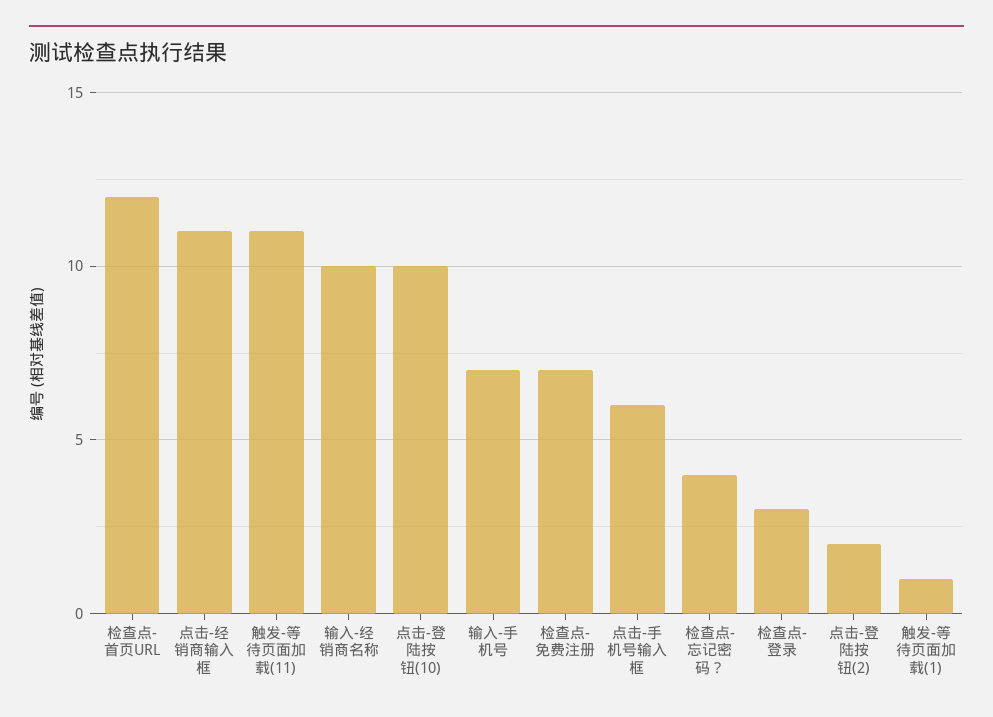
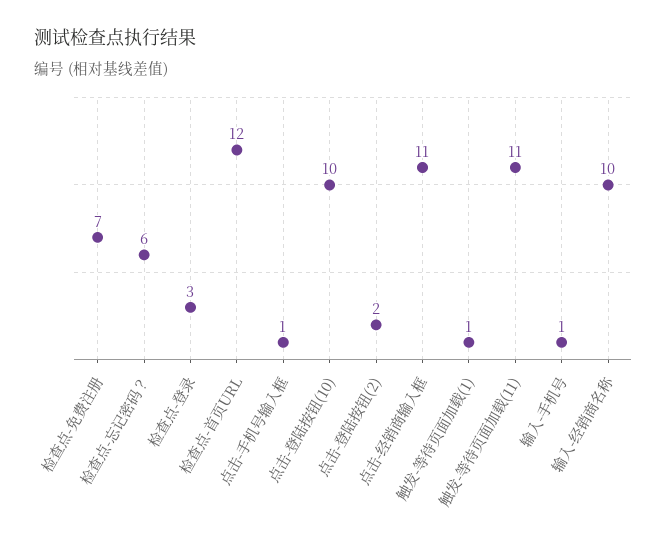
输入-手机号: 7 -> 1
点击-手机号输入框: 6 -> 1
检查点-忘记密码？: 4 -> 6

